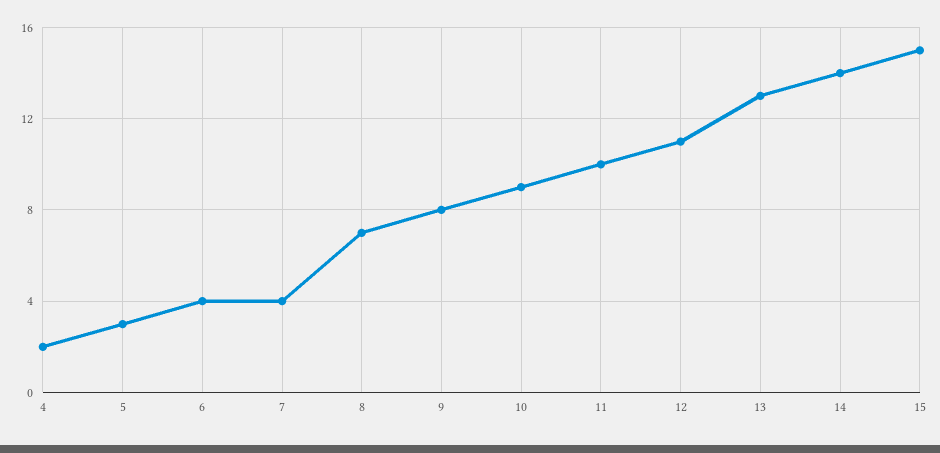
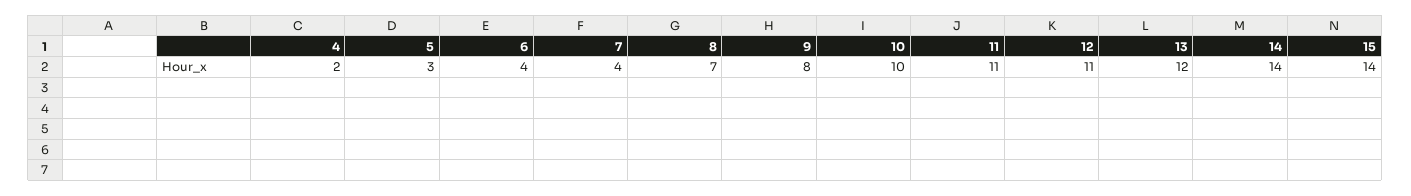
10: 9 -> 10
11: 10 -> 11
13: 13 -> 12
15: 15 -> 14

